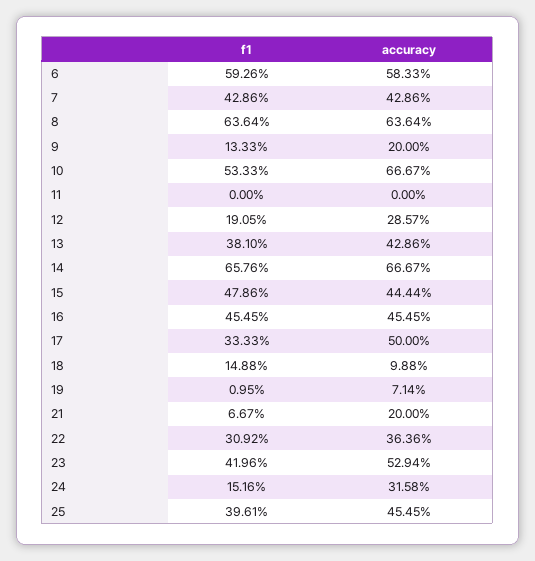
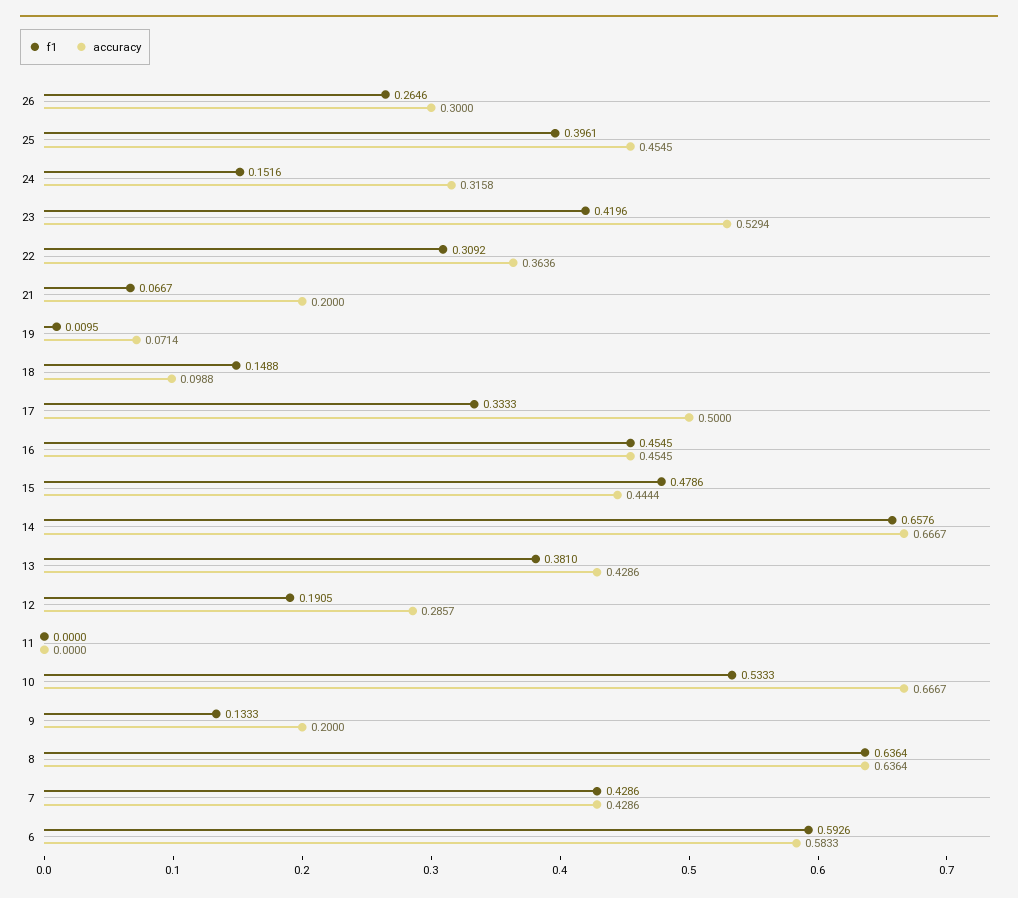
f1, 26: none -> 0.2646
accuracy, 26: none -> 0.3

